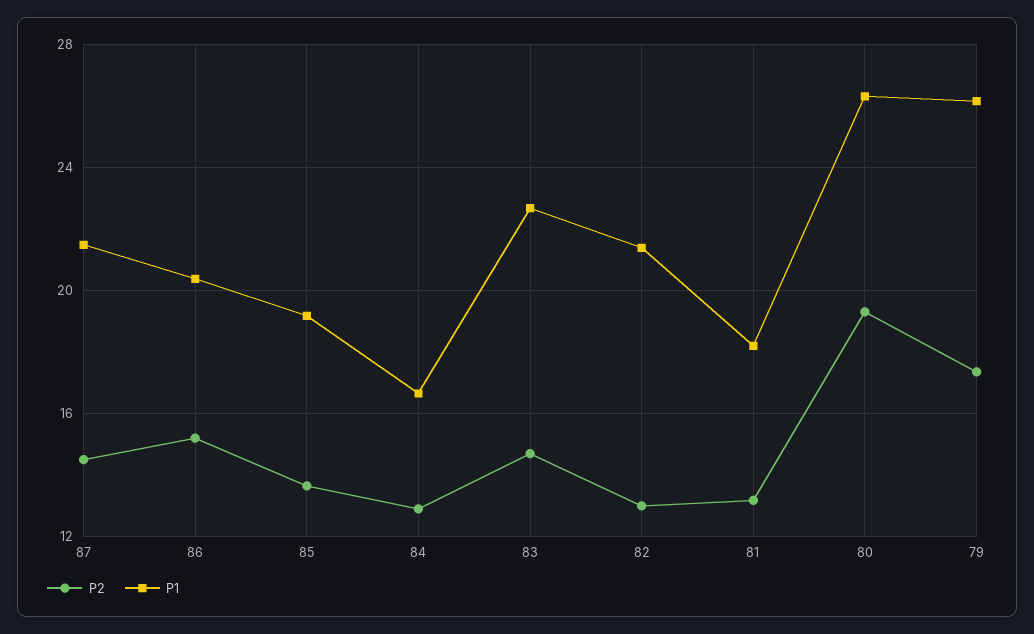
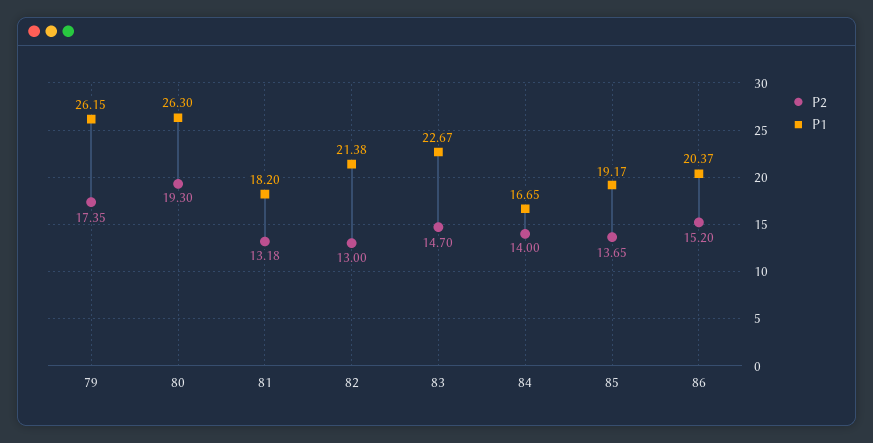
P2, 87: 14.5 -> none
P1, 87: 21.5 -> none
P2, 84: 13 -> 14

